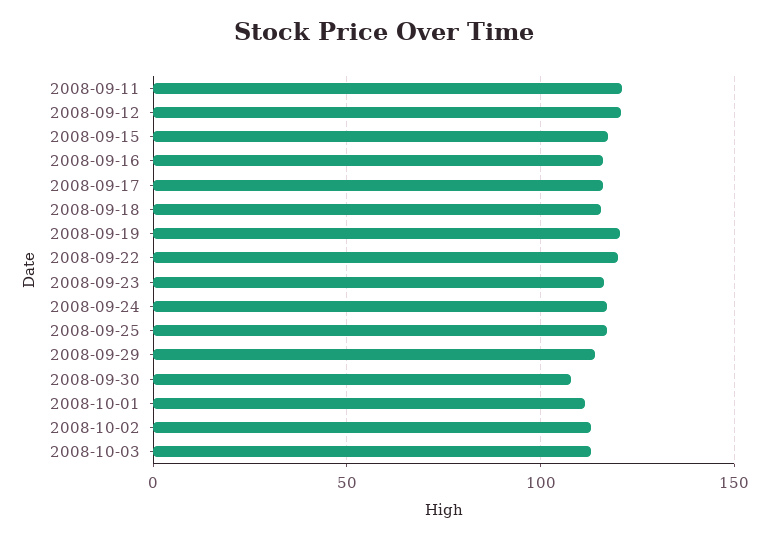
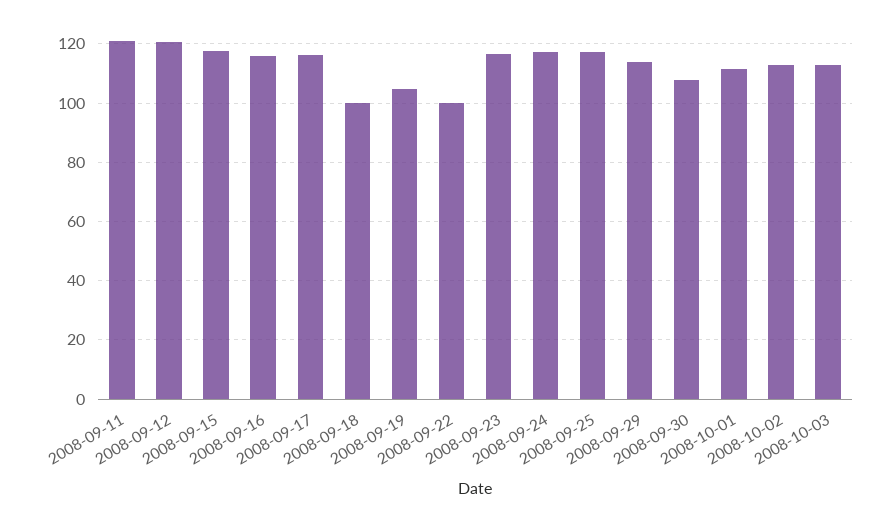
2008-09-18: 115 -> 100
2008-09-19: 120 -> 105
2008-09-22: 120 -> 100

